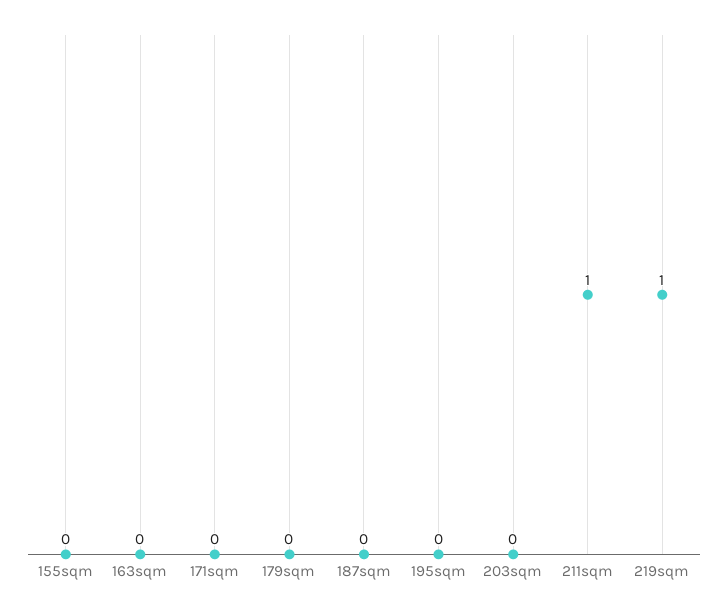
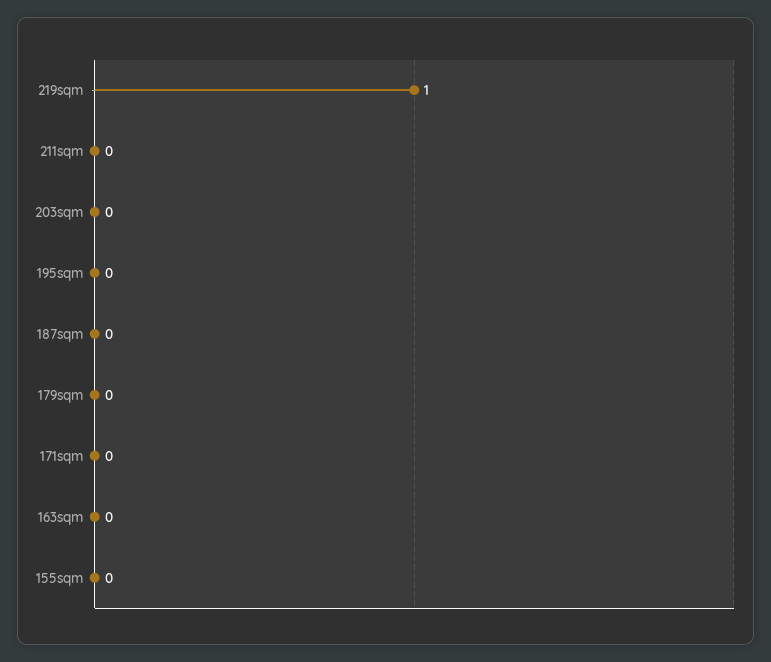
211sqm: 1 -> 0

